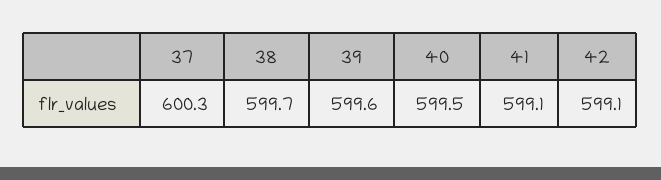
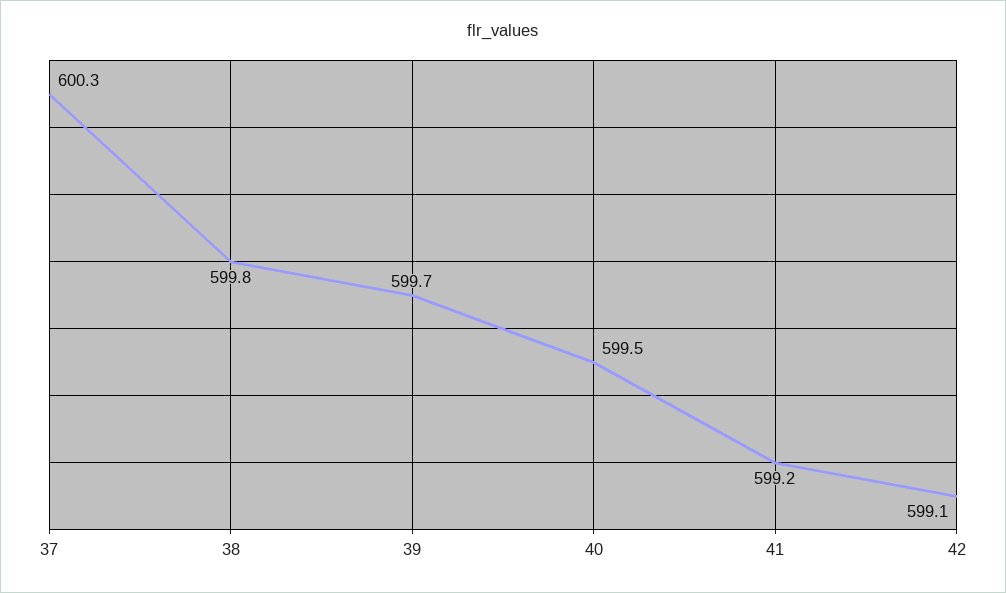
38: 599.7 -> 599.8
39: 599.6 -> 599.7
41: 599.1 -> 599.2

